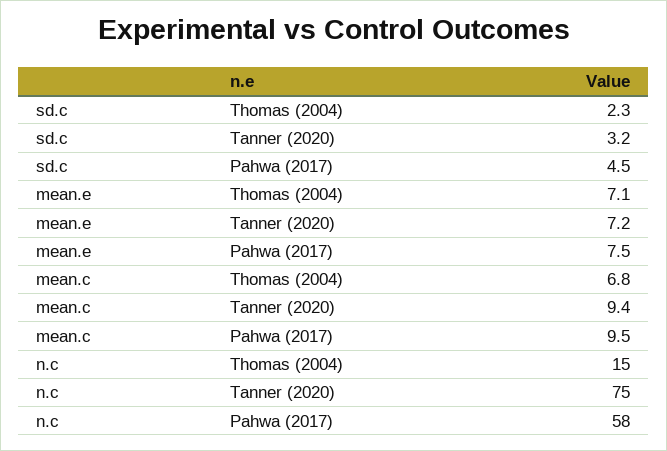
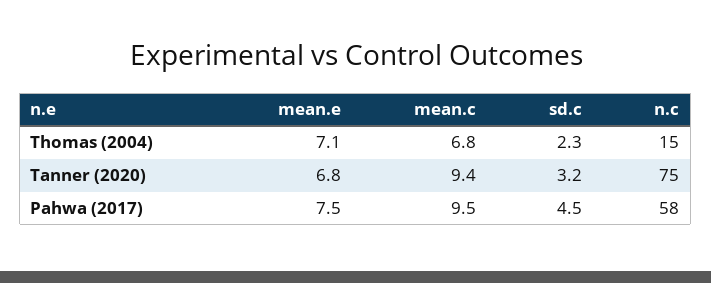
mean.e, Tanner (2020): 7.2 -> 6.8

